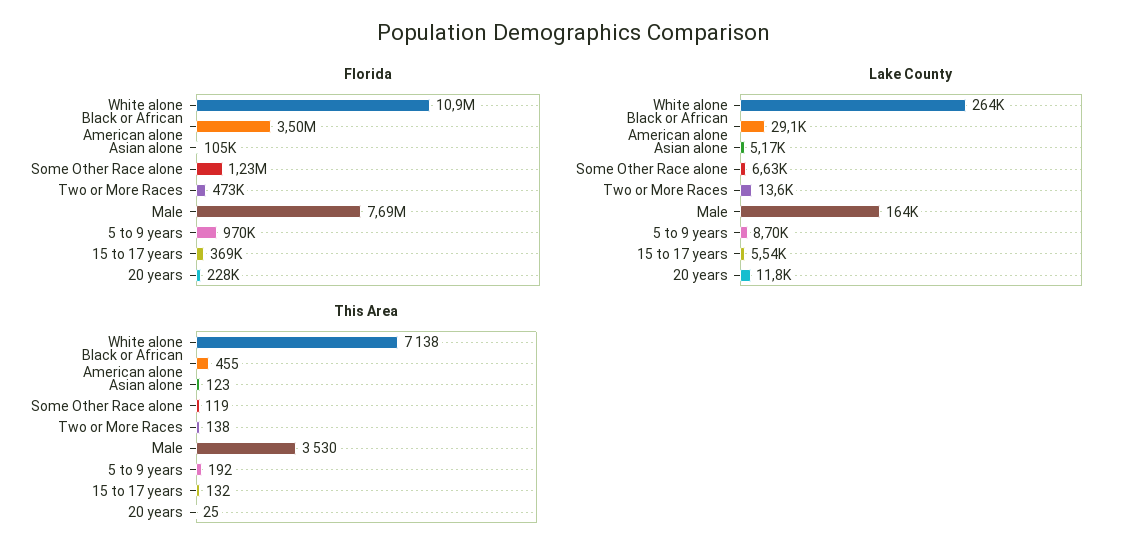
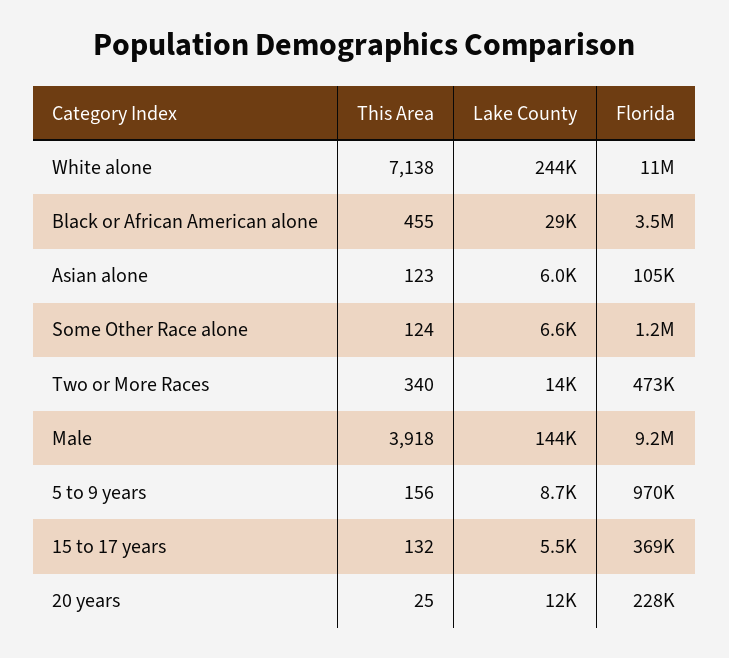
Florida, Male: 7690000 -> 9200000
Lake County, White alone: 264000 -> 244000
Lake County, Asian alone: 5170 -> 6000
Lake County, Male: 164000 -> 144000
This Area, Some Other Race alone: 119 -> 124
This Area, Two or More Races: 138 -> 340
This Area, Male: 3530 -> 3918
This Area, 5 to 9 years: 192 -> 156

